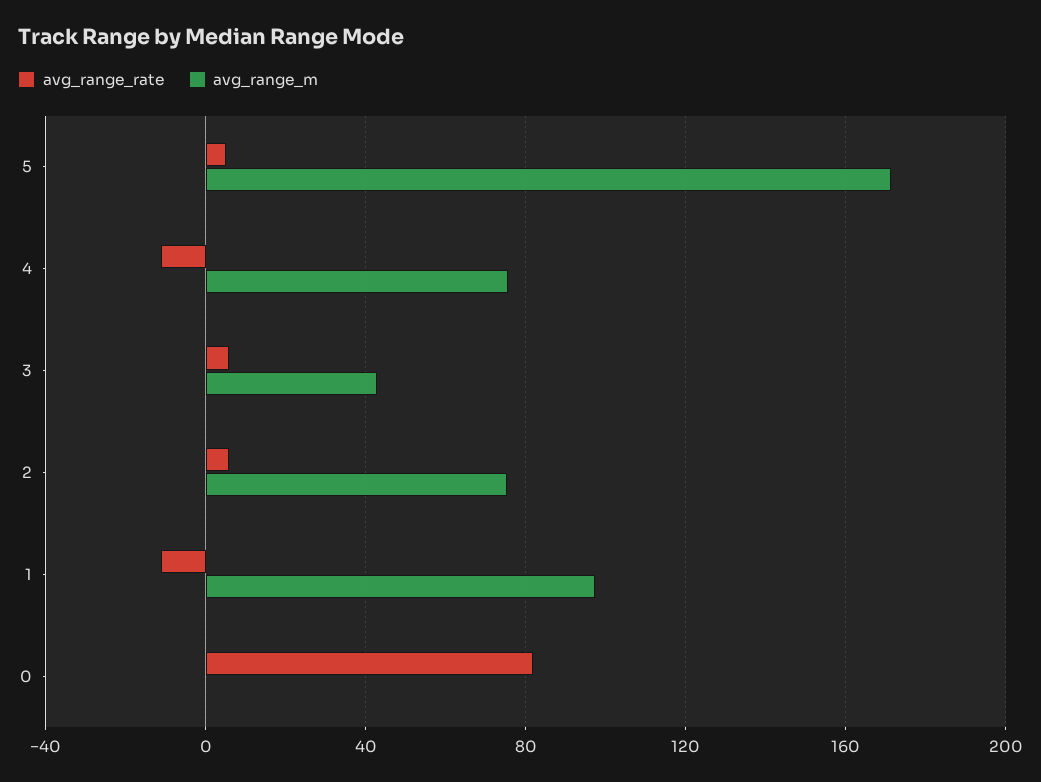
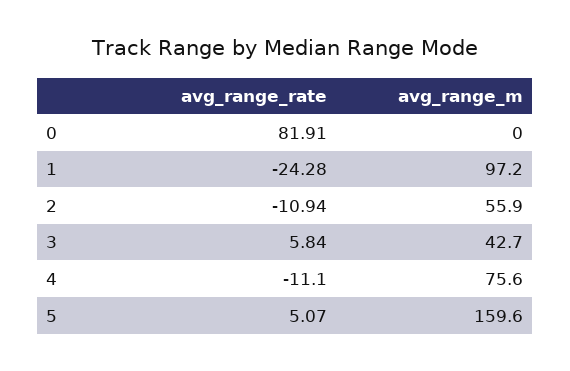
avg_range_m, 5: 170 -> 159.6
avg_range_rate, 2: 5 -> -10.94
avg_range_m, 2: 75 -> 55.9
avg_range_rate, 1: -10 -> -24.28

